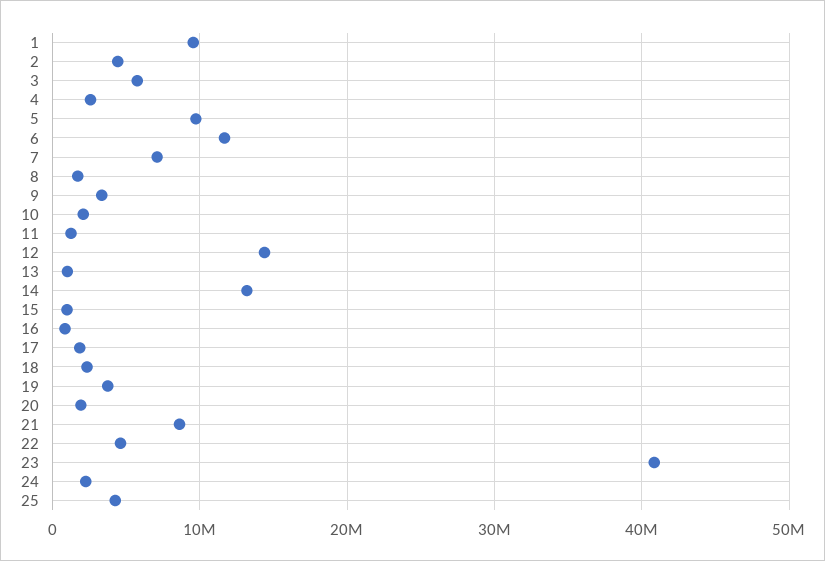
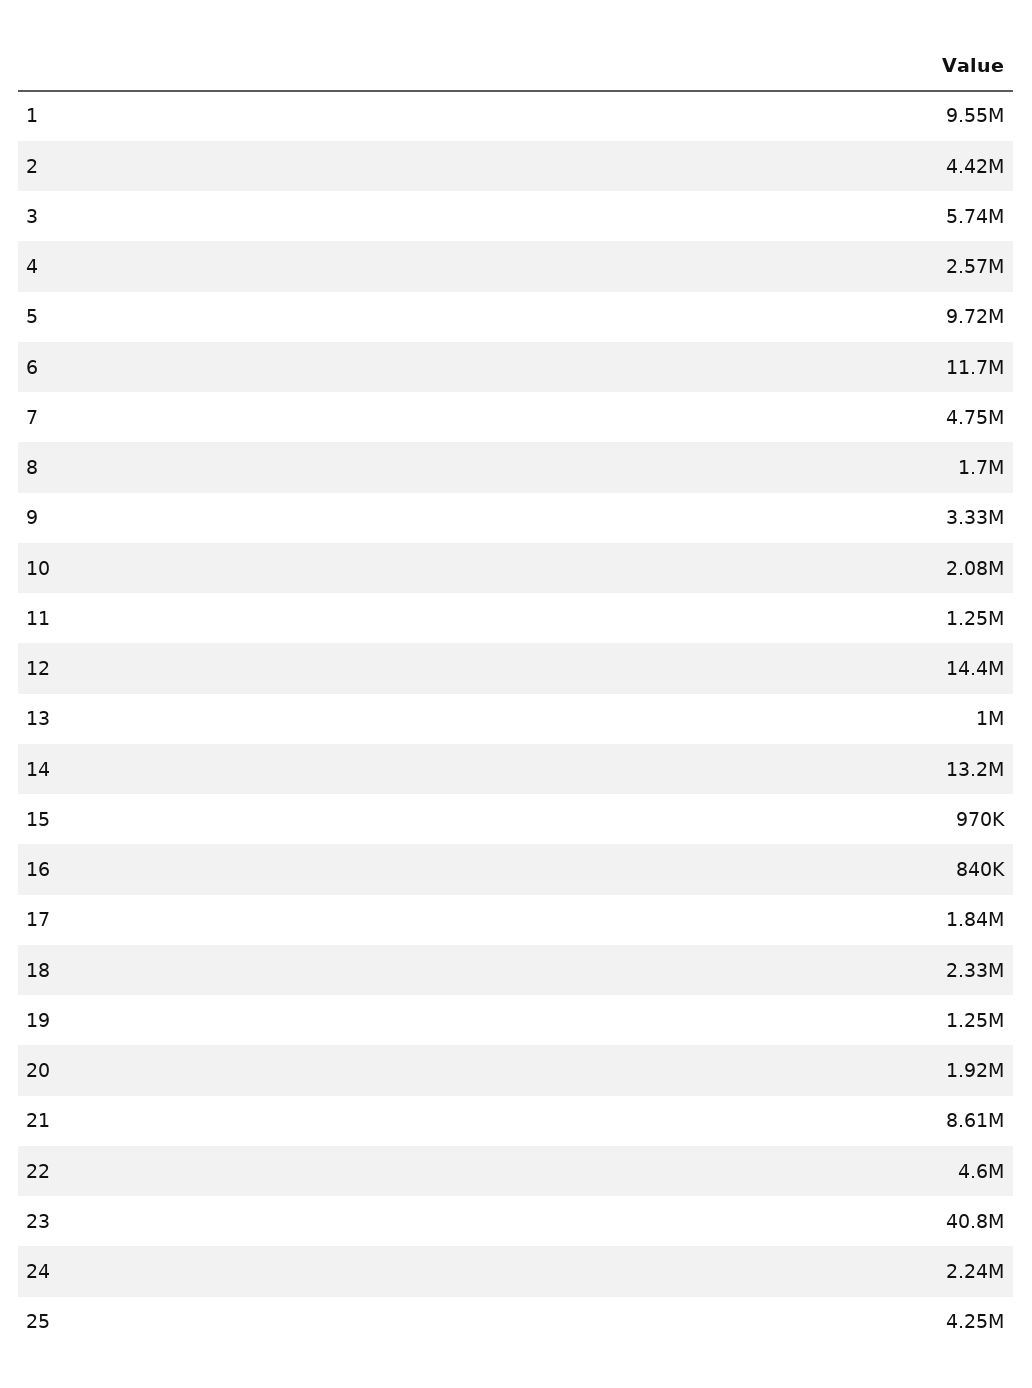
7: 7000000 -> 4750000
19: 4000000 -> 1250000

